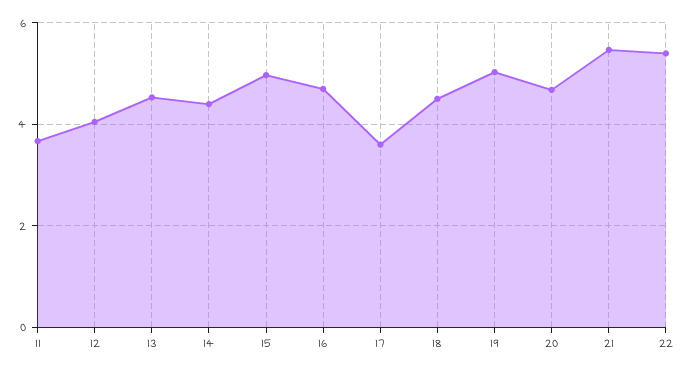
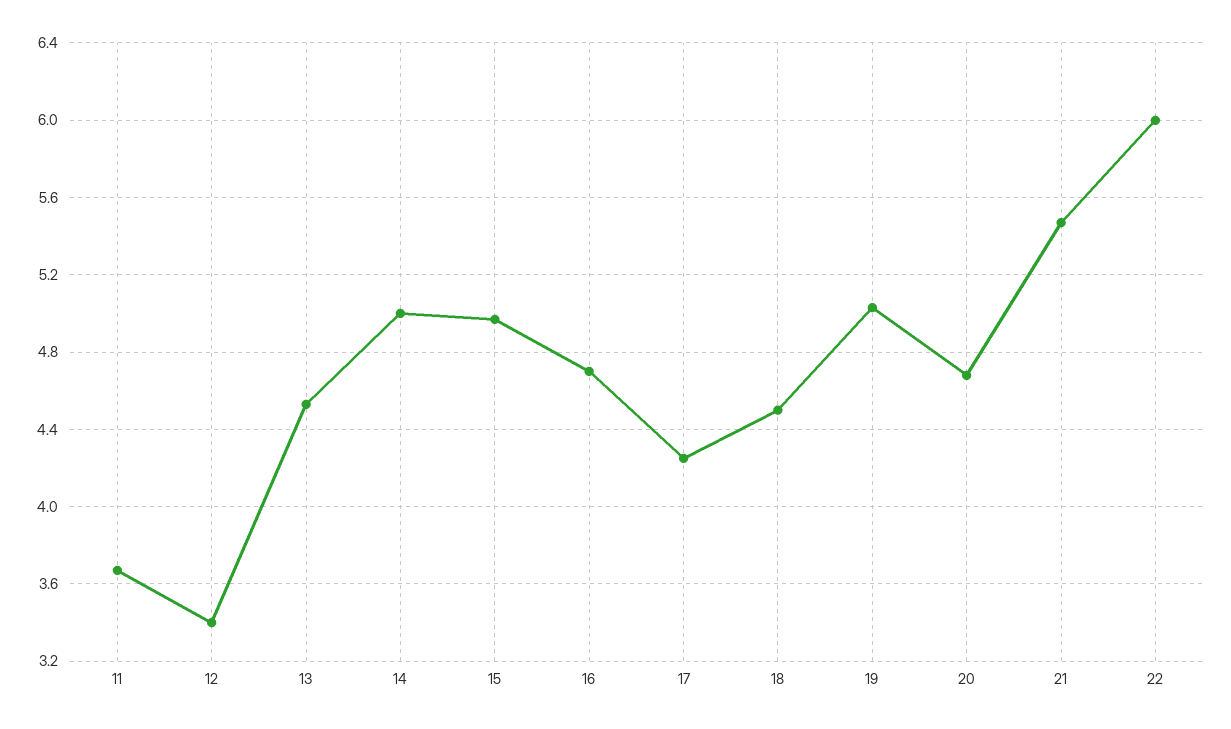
12: 4 -> 3.4
14: 4.4 -> 5
17: 3.6 -> 4.25
22: 5.4 -> 6

